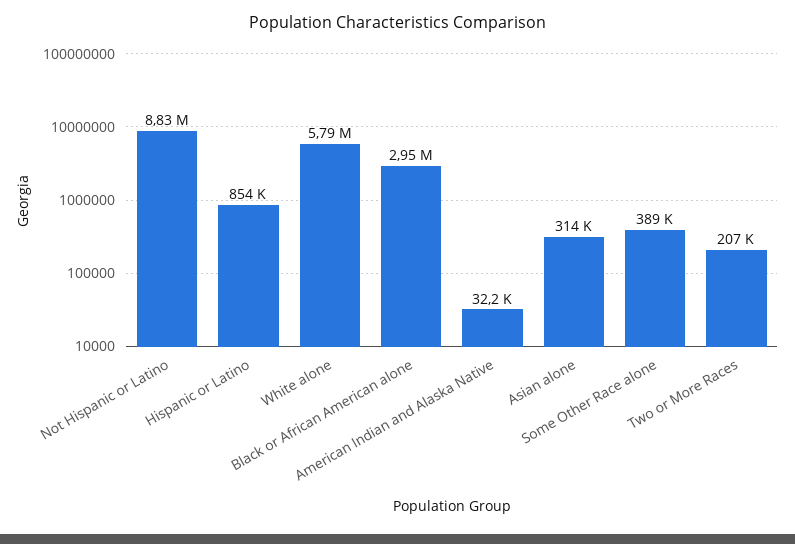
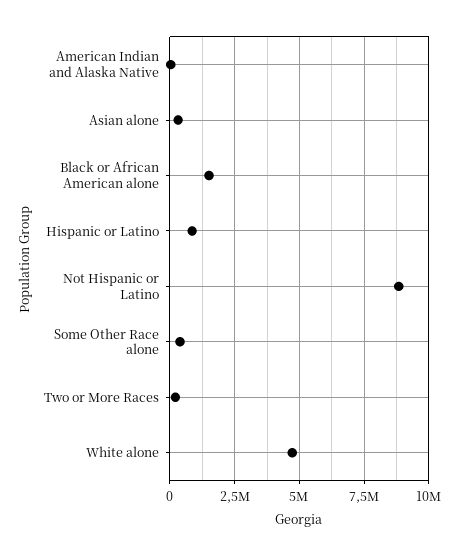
White alone: 5790000 -> 4750000
Black or African American alone: 2950000 -> 1500000

